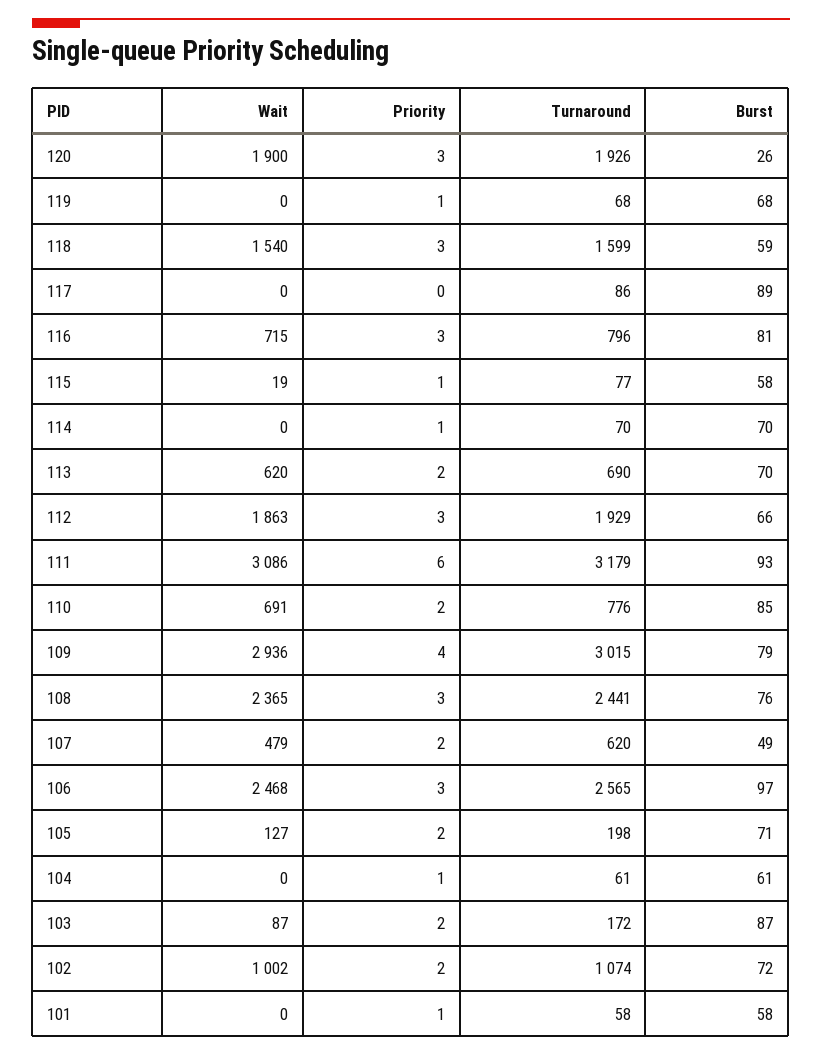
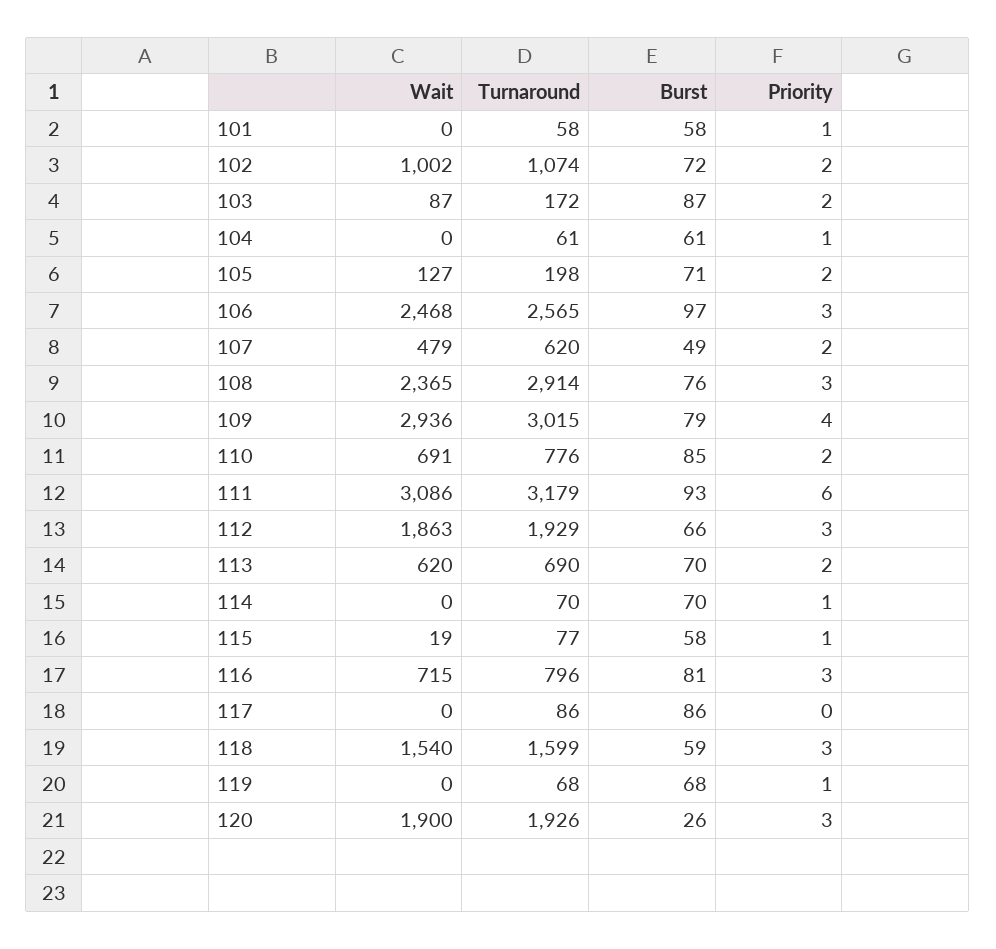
Burst, 117: 89 -> 86
Turnaround, 108: 2441 -> 2914

